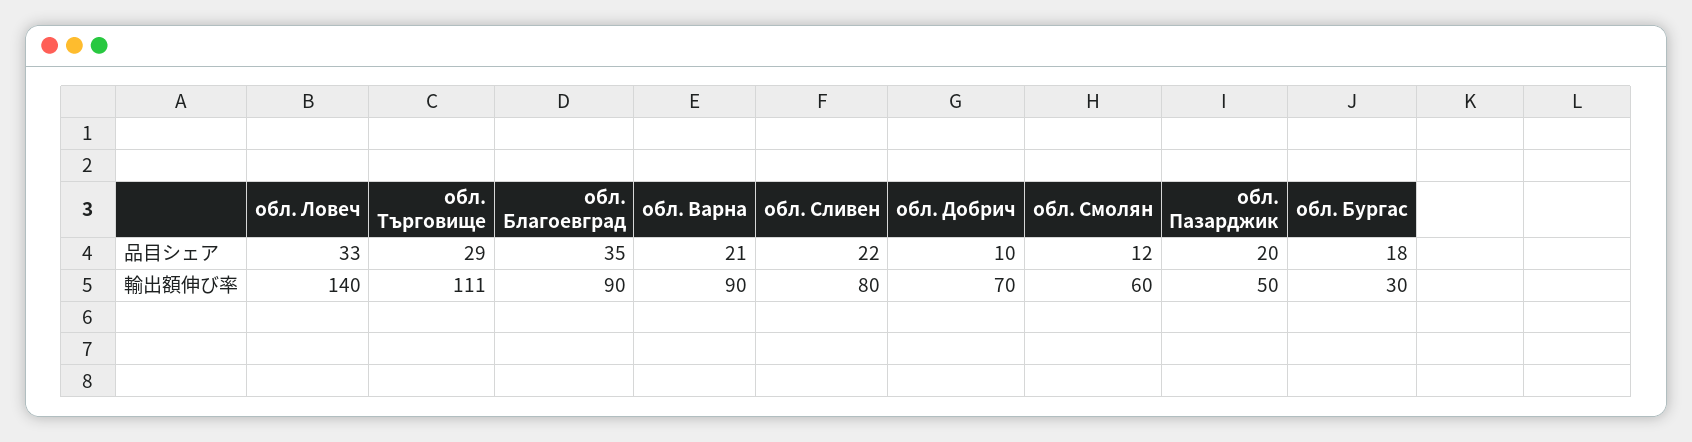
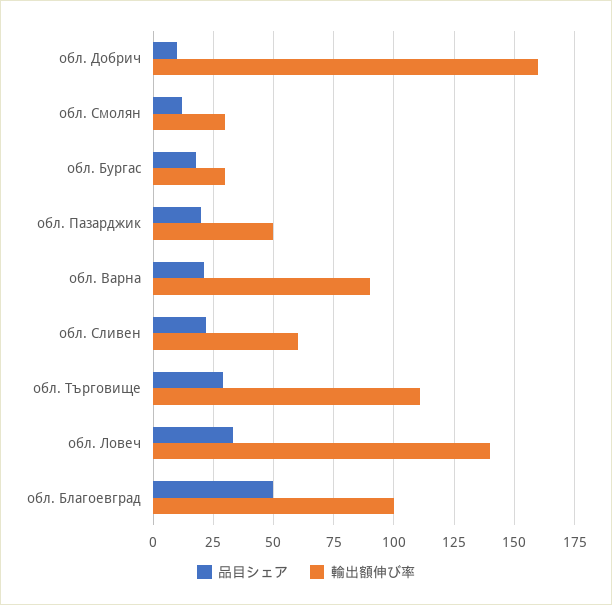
品目シェア, обл. Благоевград: 35 -> 50
輸出額伸び率, обл. Благоевград: 90 -> 100
輸出額伸び率, обл. Сливен: 80 -> 60
輸出額伸び率, обл. Добрич: 70 -> 160
輸出額伸び率, обл. Смолян: 60 -> 30

